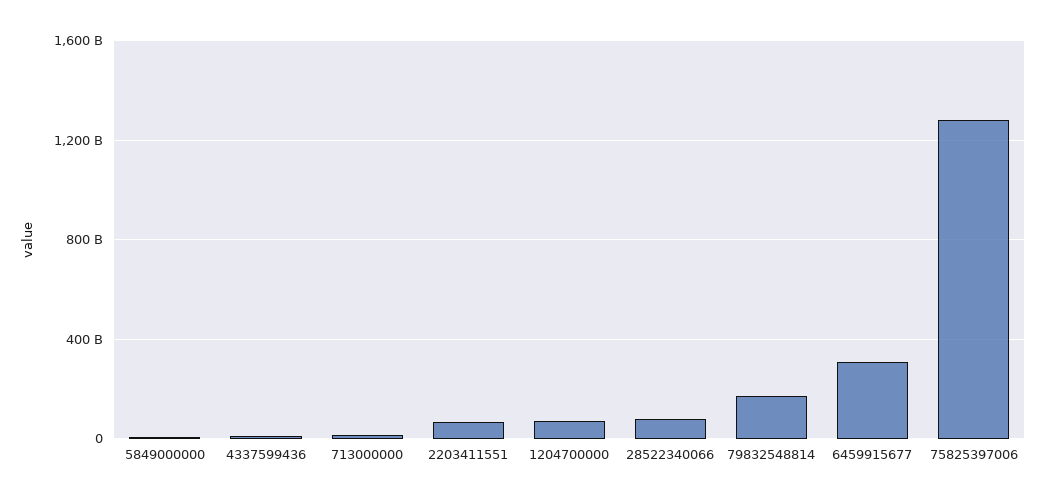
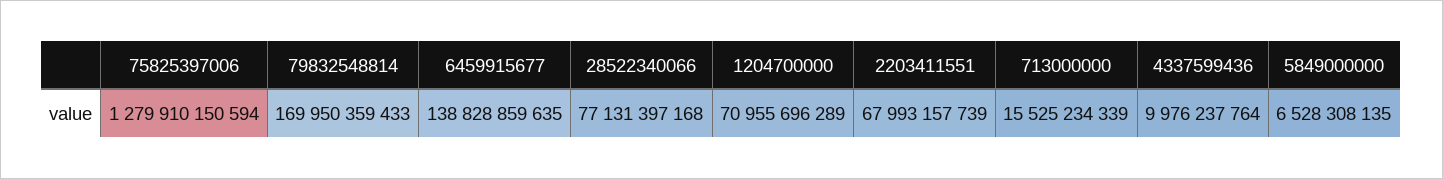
6459915677: 300000000000 -> 138828859635

